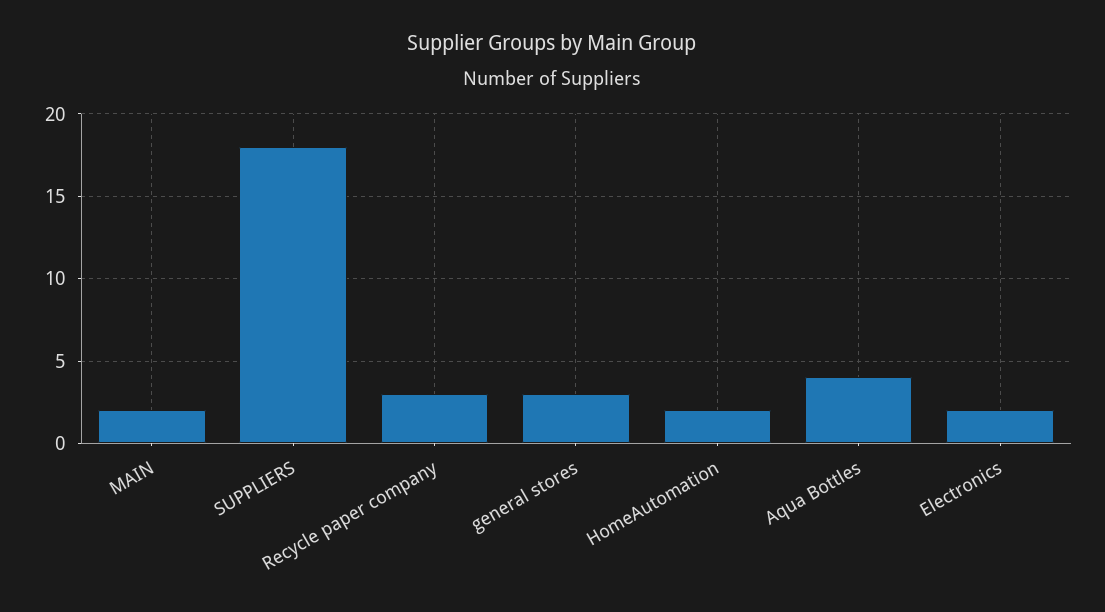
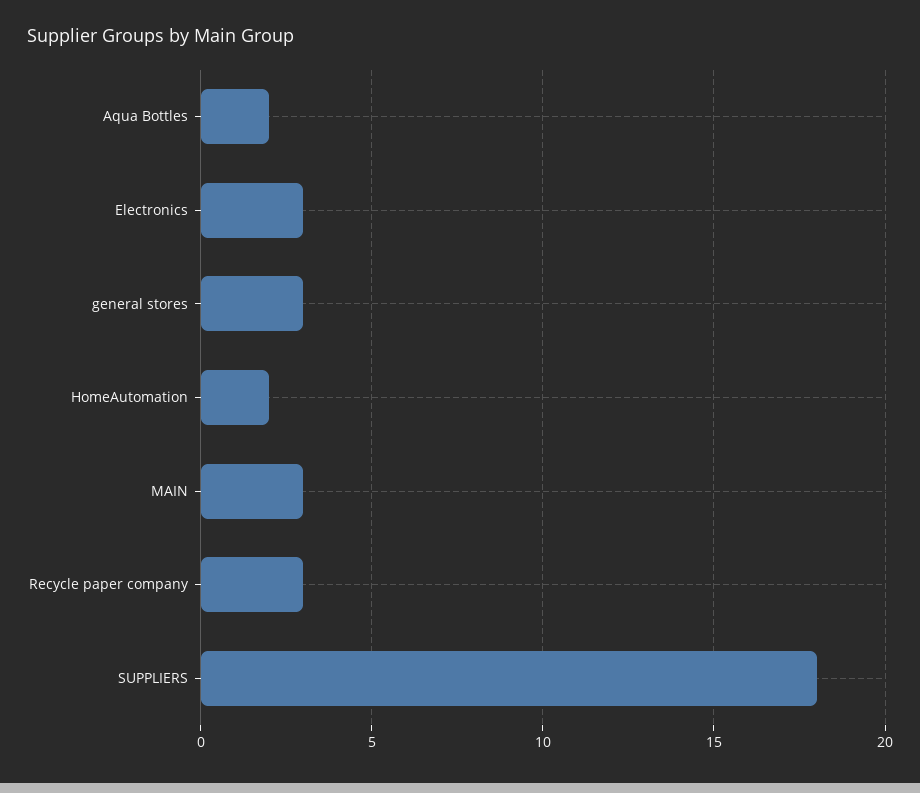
MAIN: 2 -> 3
Aqua Bottles: 4 -> 2
Electronics: 2 -> 3

